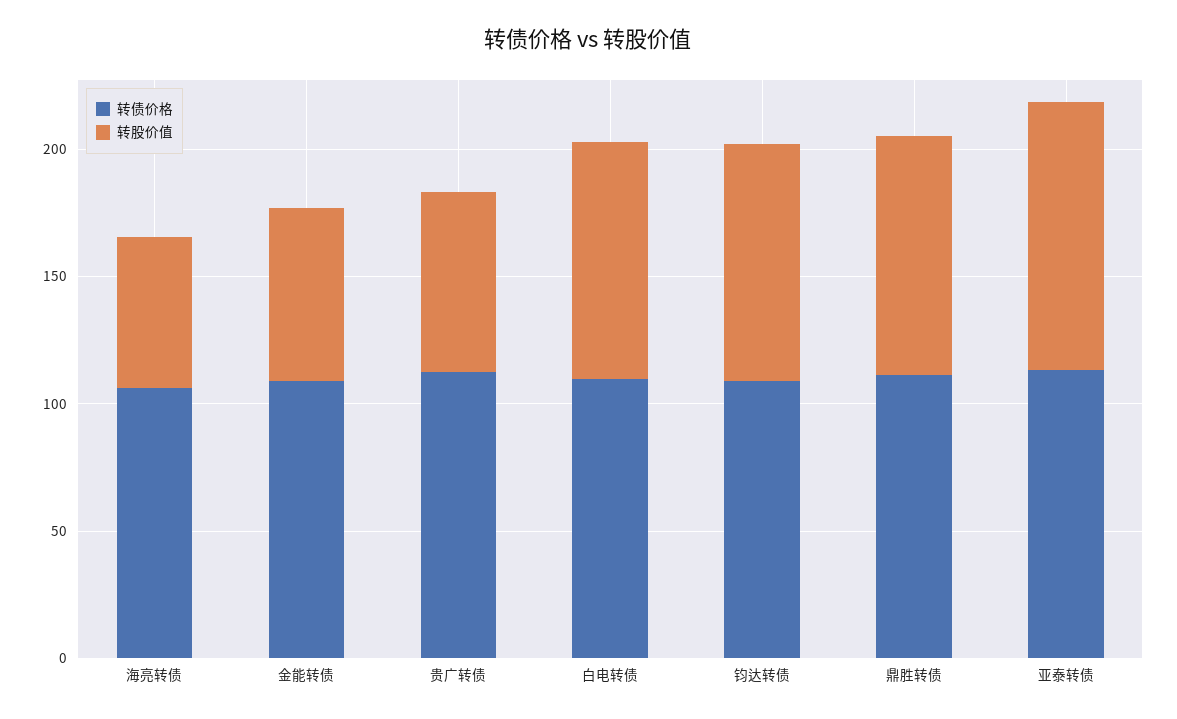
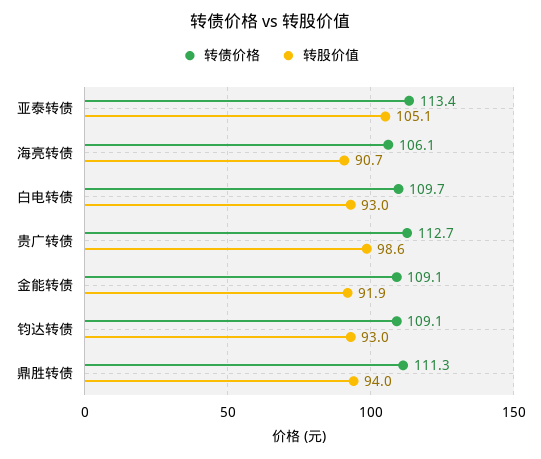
转股价值, 海亮转债: 60 -> 90.7
转股价值, 金能转债: 70 -> 91.9
转股价值, 贵广转债: 70 -> 98.6

